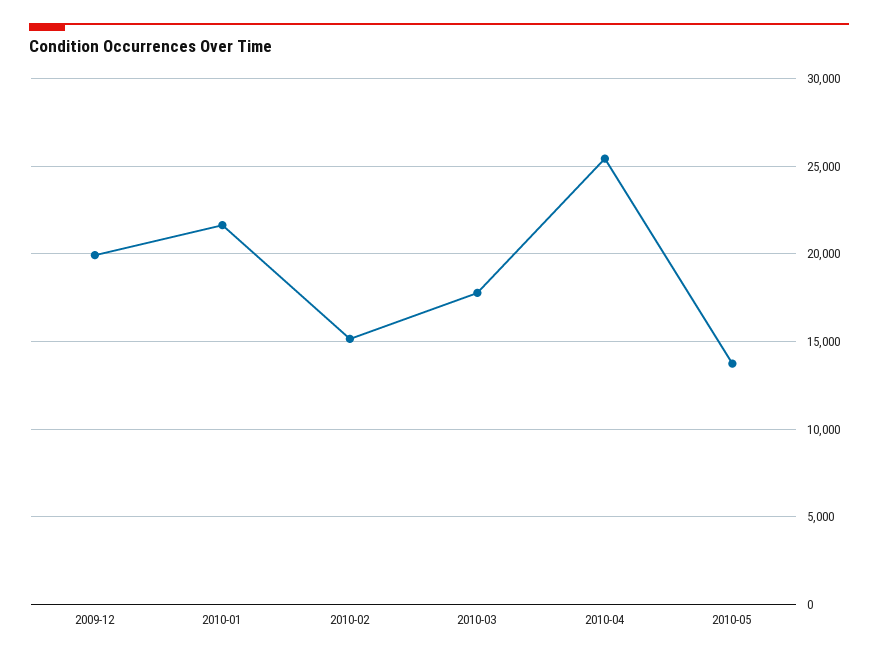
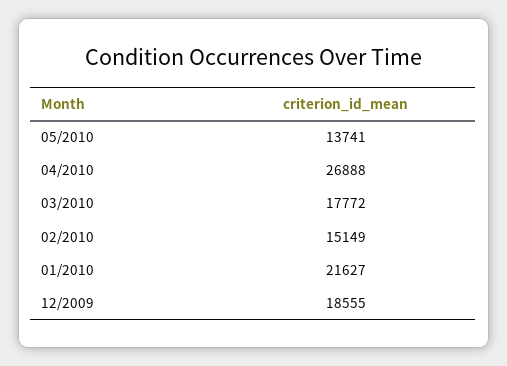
2009-12: 20000 -> 18555
2010-04: 25500 -> 26888

